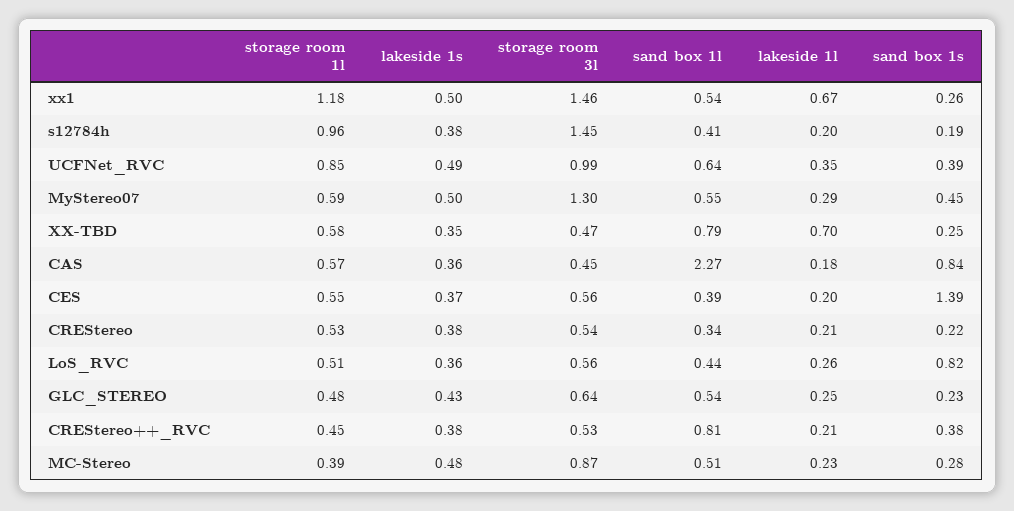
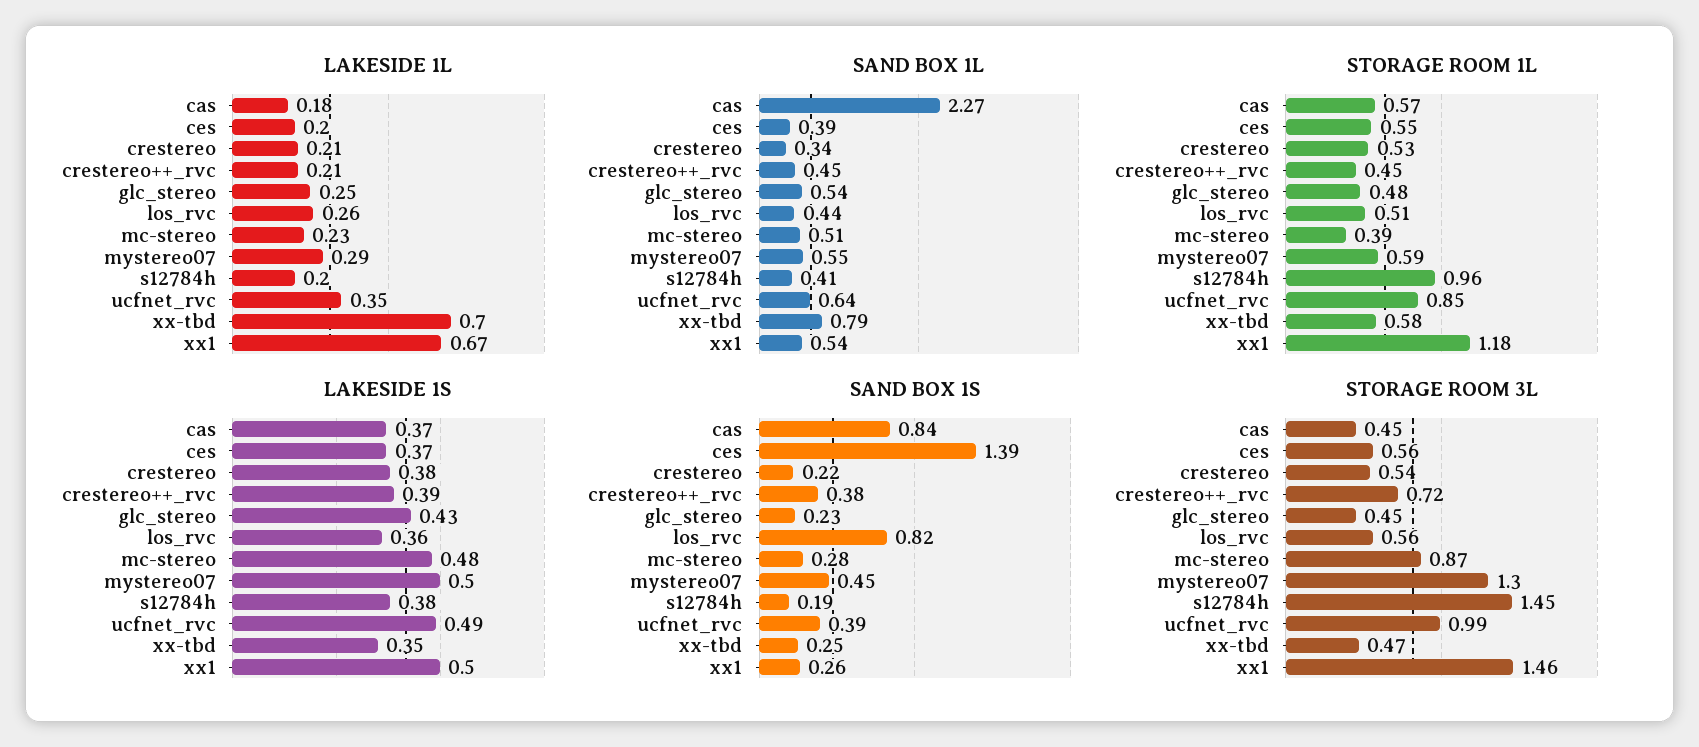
lakeside 1s, CAS: 0.36 -> 0.37
storage room 3l, GLC_STEREO: 0.64 -> 0.45
lakeside 1s, CREStereo++_RVC: 0.38 -> 0.39
storage room 3l, CREStereo++_RVC: 0.53 -> 0.72
sand box 1l, CREStereo++_RVC: 0.81 -> 0.45

